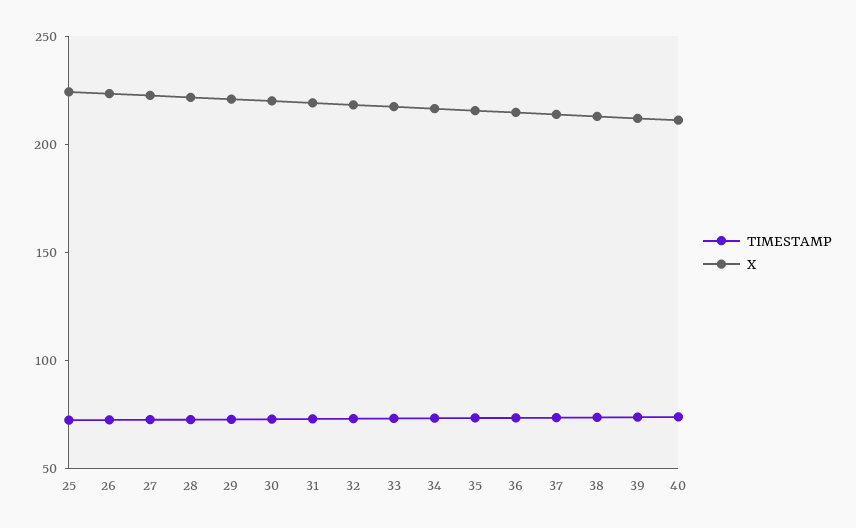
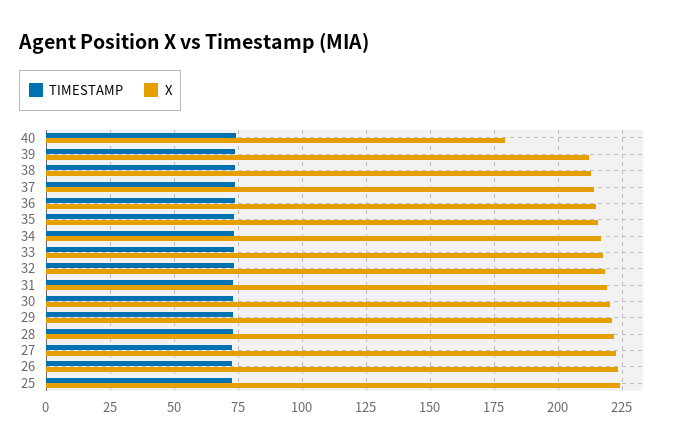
X, 40: 210 -> 180

